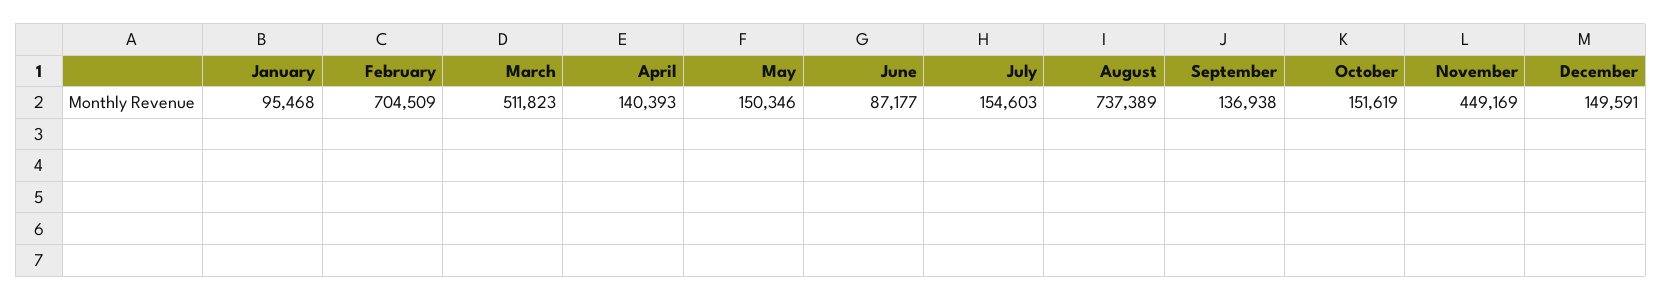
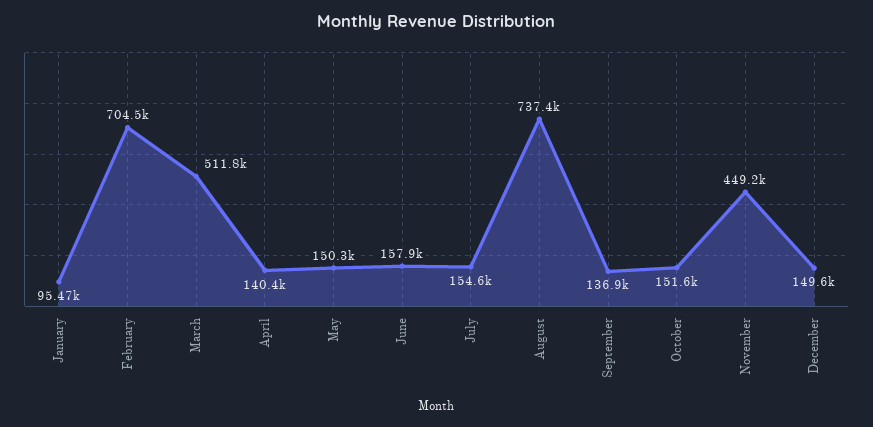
June: 87177 -> 157900

